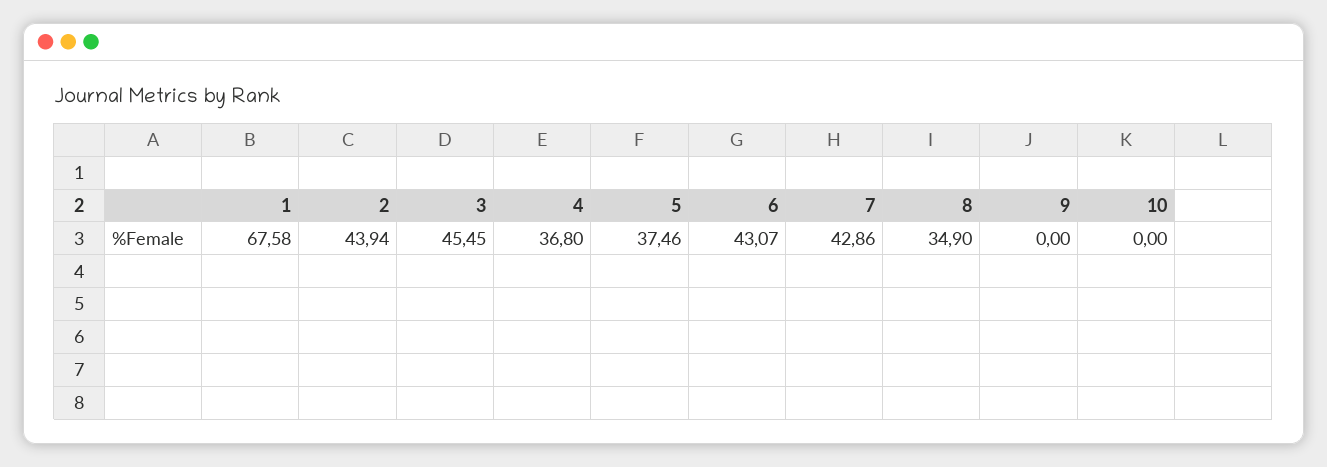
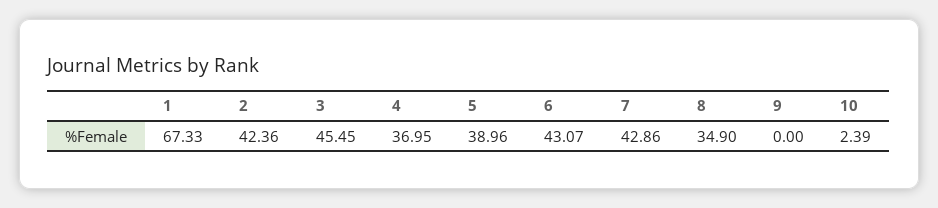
1: 67.58 -> 67.33
2: 43.94 -> 42.36
4: 36.8 -> 36.95
5: 37.46 -> 38.96
10: 0 -> 2.39

